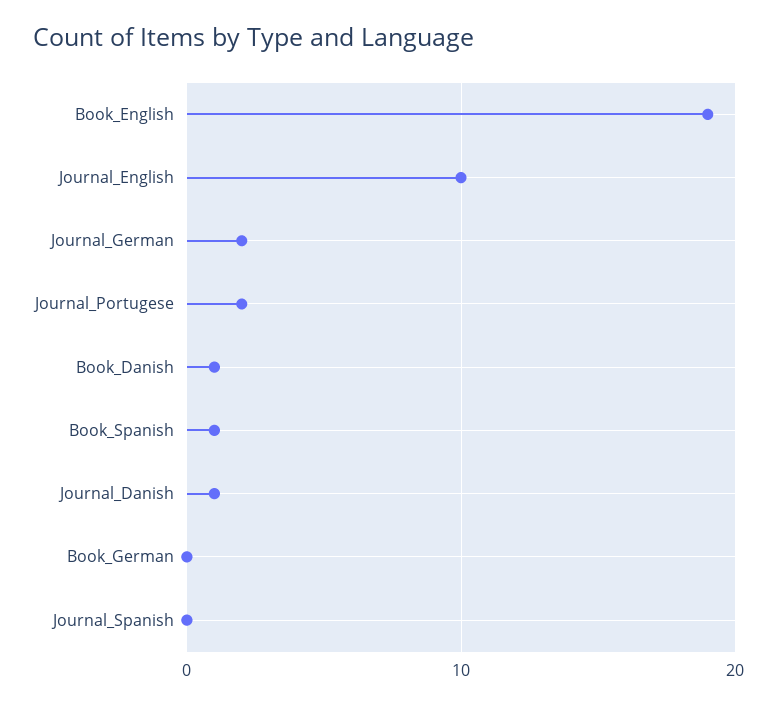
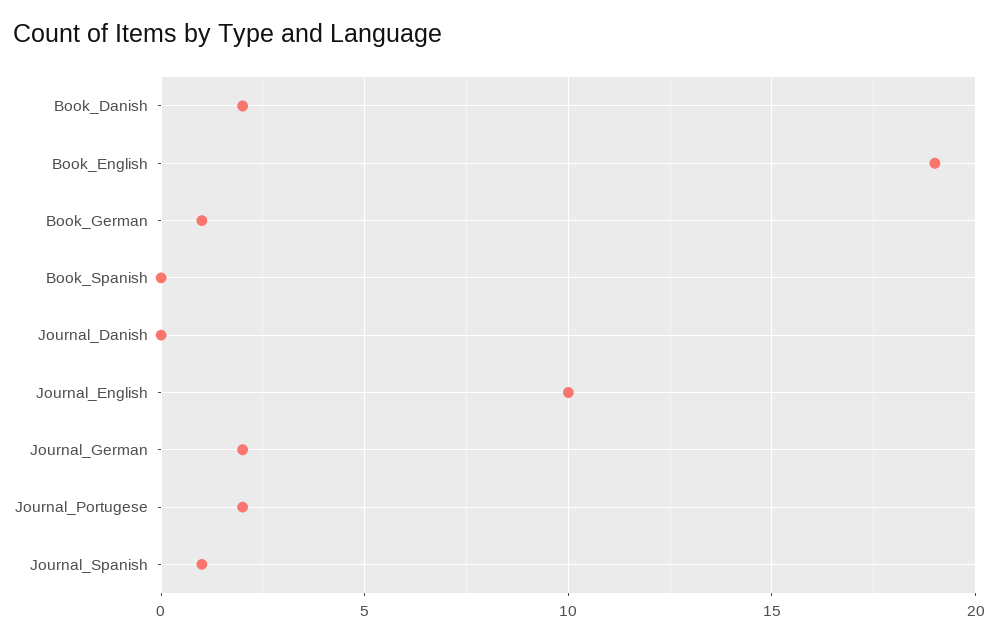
Book_Danish: 1 -> 2
Book_Spanish: 1 -> 0
Journal_Danish: 1 -> 0
Book_German: 0 -> 1
Journal_Spanish: 0 -> 1

